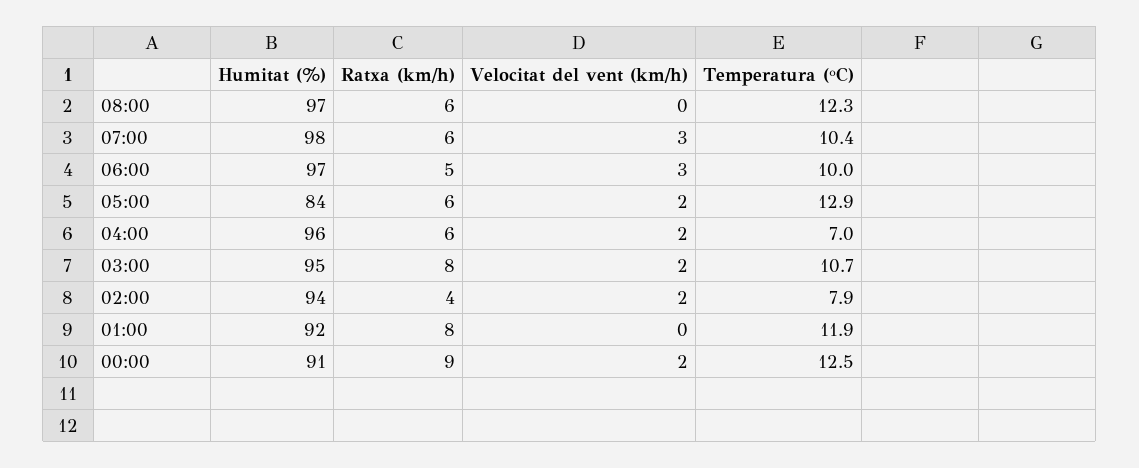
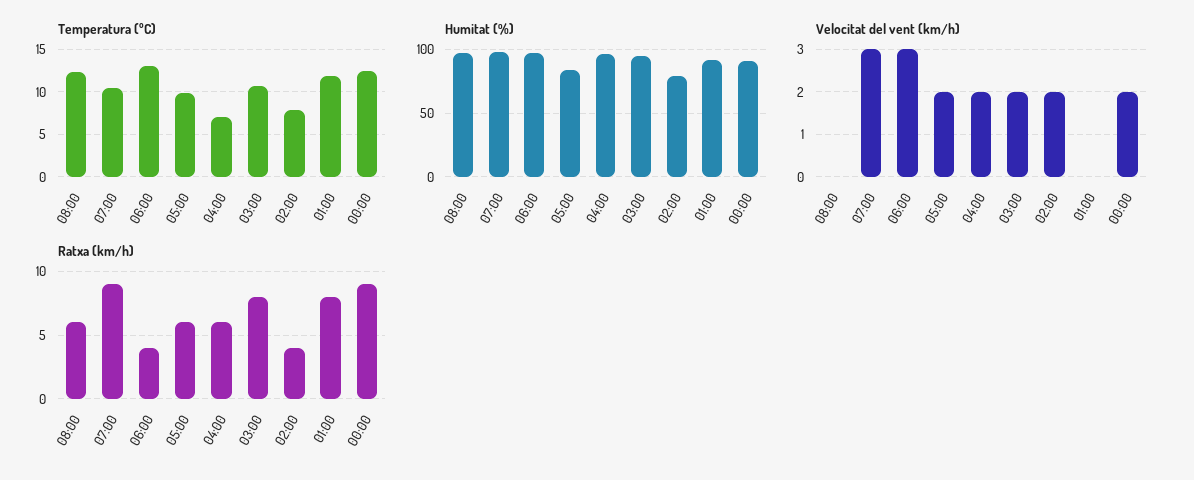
Ratxa (km/h), 07:00: 6 -> 9
Ratxa (km/h), 06:00: 5 -> 4
Temperatura (ºC), 06:00: 10 -> 13
Temperatura (ºC), 05:00: 12.9 -> 10
Humitat (%), 02:00: 94 -> 80

